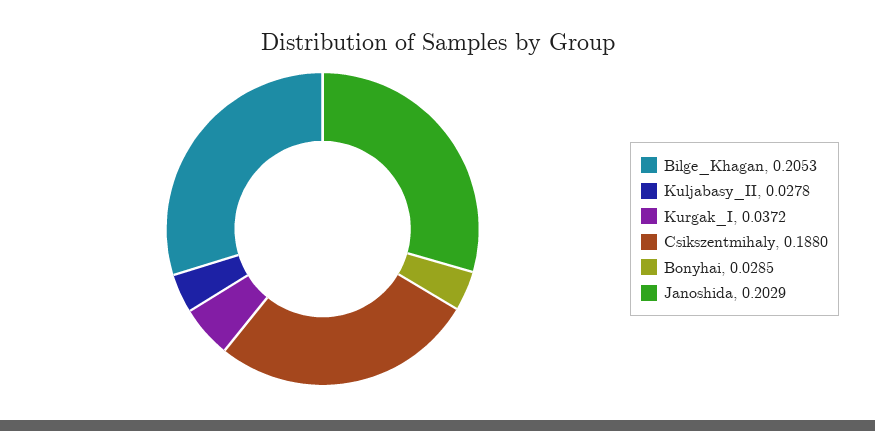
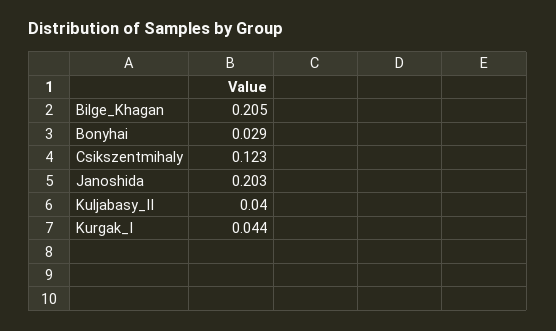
Kuljabasy_II: 0.0278 -> 0.04
Kurgak_I: 0.0372 -> 0.044
Csikszentmihaly: 0.188 -> 0.123

